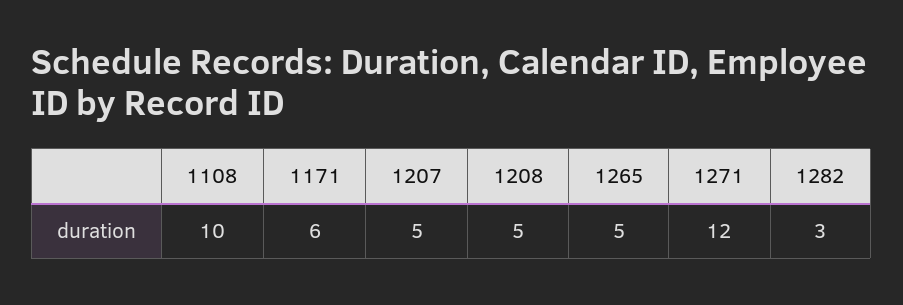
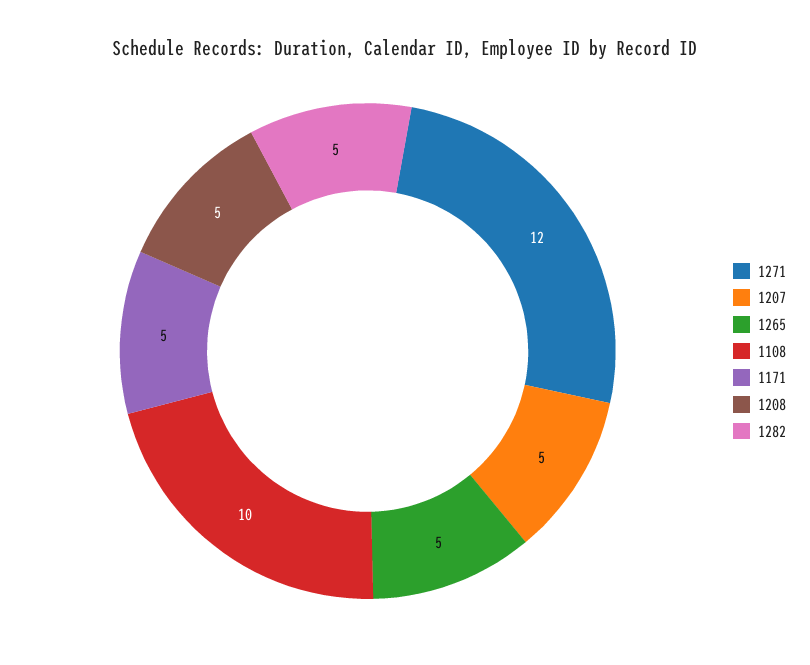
1171: 6 -> 5
1282: 3 -> 5

